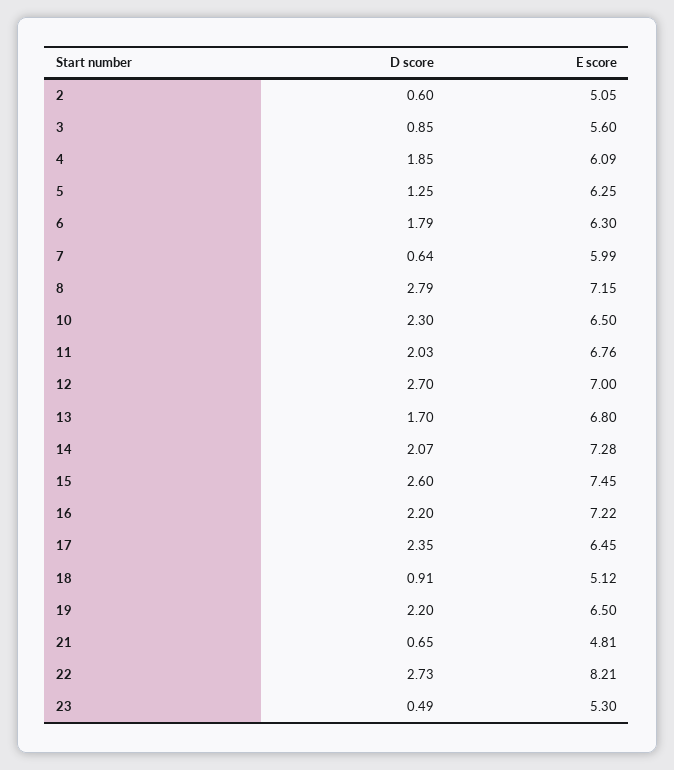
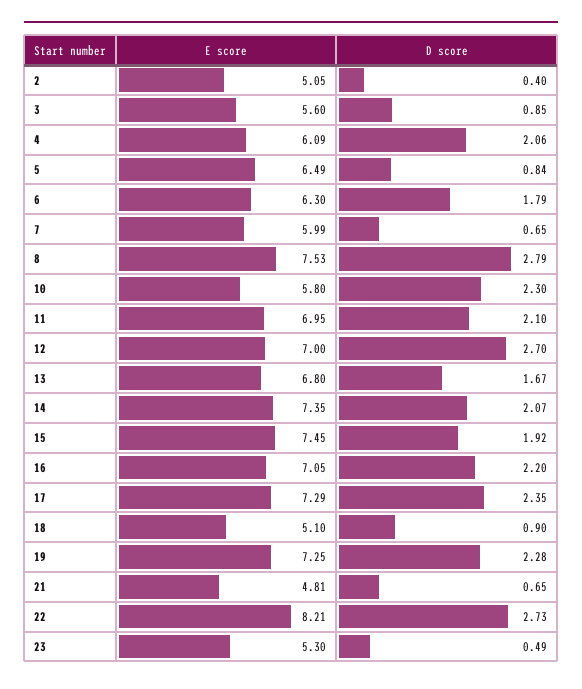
D score, 2: 0.6 -> 0.4
D score, 4: 1.85 -> 2.06
D score, 5: 1.25 -> 0.84
E score, 5: 6.25 -> 6.49
D score, 7: 0.64 -> 0.65
E score, 8: 7.15 -> 7.53
E score, 10: 6.5 -> 5.8
D score, 11: 2.03 -> 2.1
E score, 11: 6.76 -> 6.95
D score, 13: 1.7 -> 1.67
E score, 14: 7.28 -> 7.35
D score, 15: 2.6 -> 1.92
E score, 16: 7.22 -> 7.05
E score, 17: 6.45 -> 7.29
D score, 18: 0.91 -> 0.9
E score, 18: 5.12 -> 5.1
D score, 19: 2.2 -> 2.28
E score, 19: 6.5 -> 7.25

